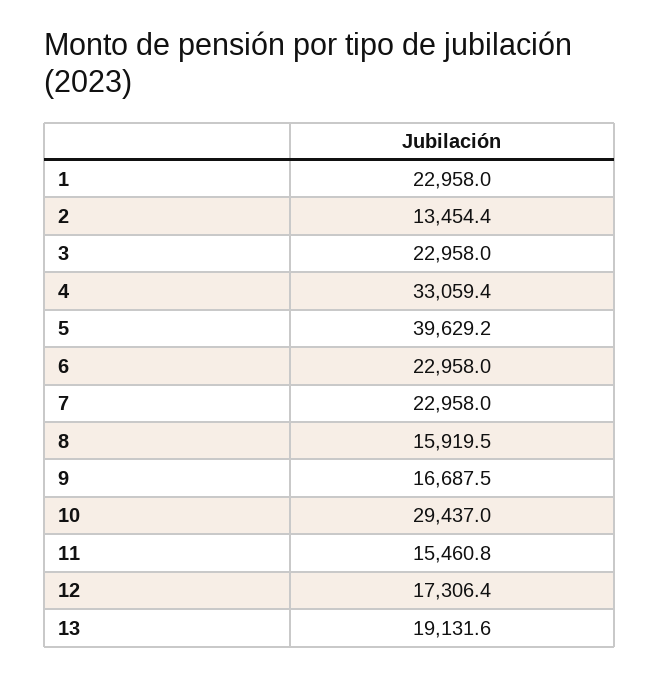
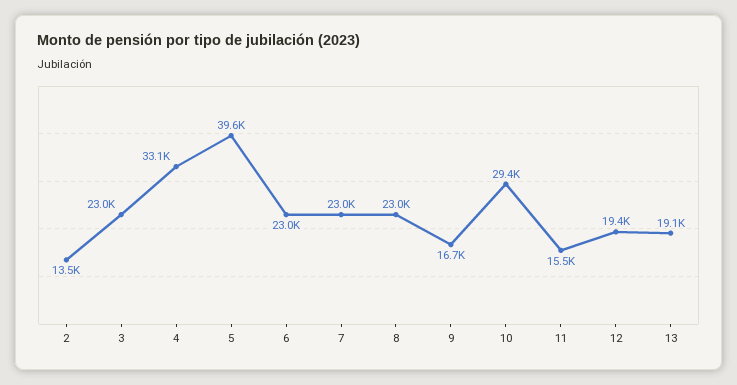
1: 22958 -> none
8: 15919.5 -> 23000
12: 17306.4 -> 19400

